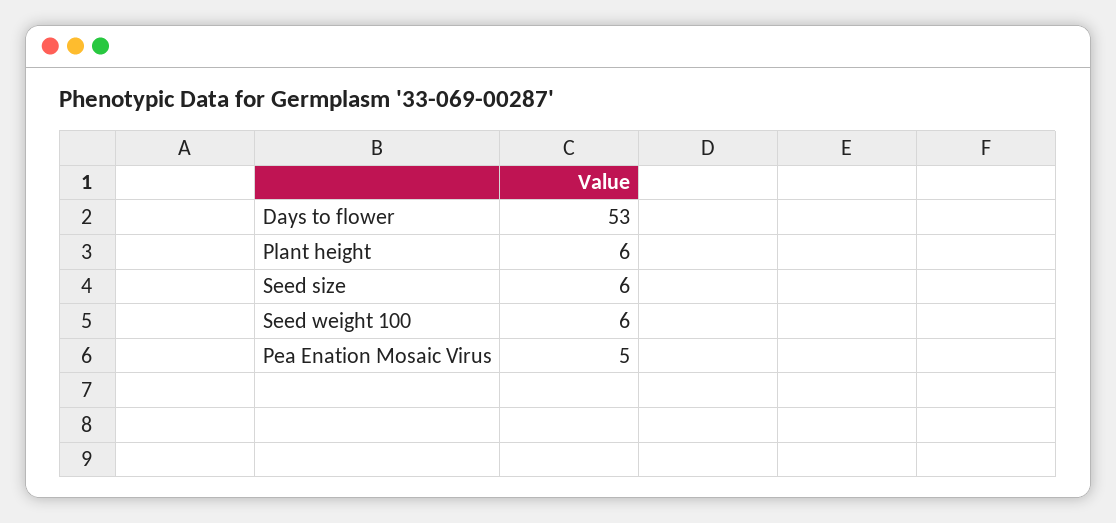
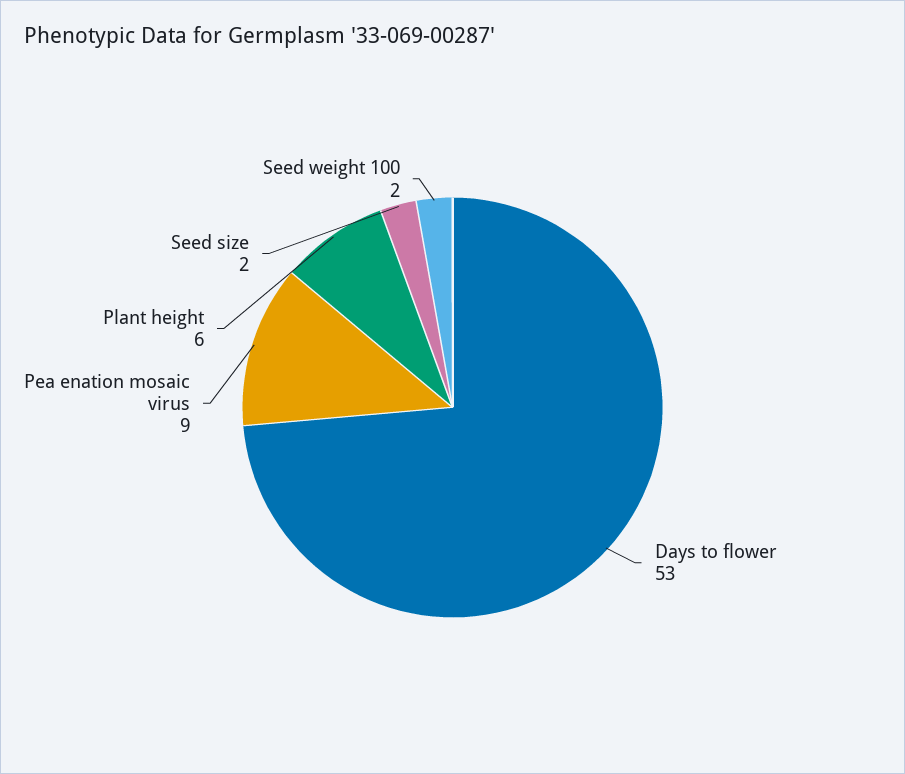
Seed size: 6 -> 2
Seed weight 100: 6 -> 2
Pea Enation Mosaic Virus: 5 -> 9

